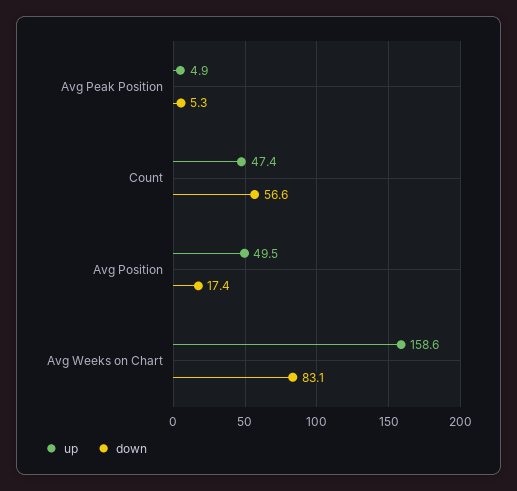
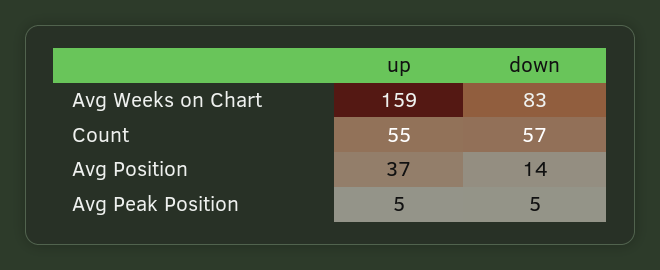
up, Count: 47.4 -> 55
up, Avg Position: 49.5 -> 37
down, Avg Position: 17.4 -> 14

